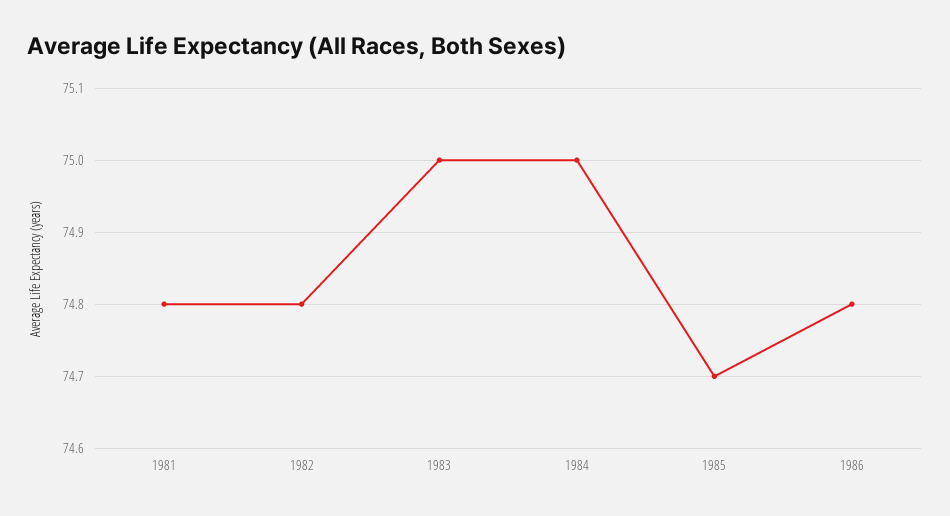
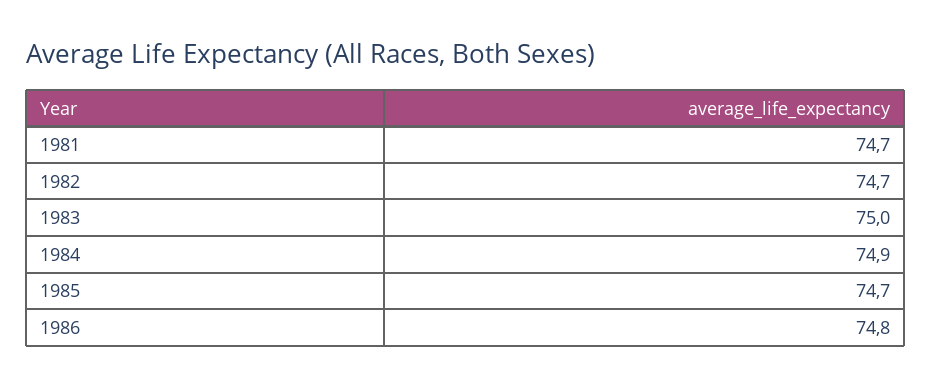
1981: 74.8 -> 74.7
1982: 74.8 -> 74.7
1984: 75 -> 74.9

